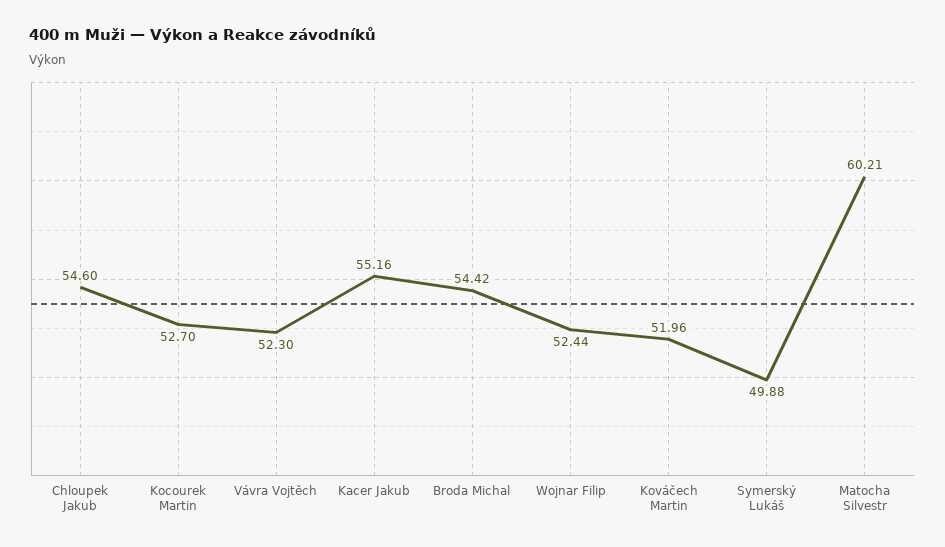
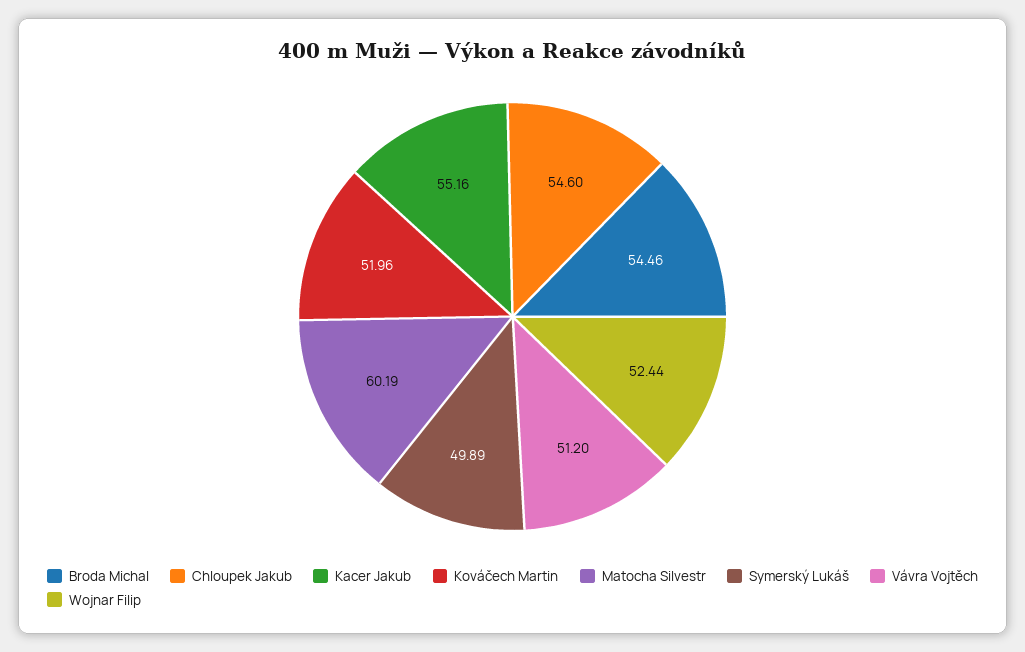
Kocourek Martin: 52.7 -> none
Vávra Vojtěch: 52.3 -> 51.2
Broda Michal: 54.42 -> 54.46
Symerský Lukáš: 49.88 -> 49.89
Matocha Silvestr: 60.21 -> 60.19

